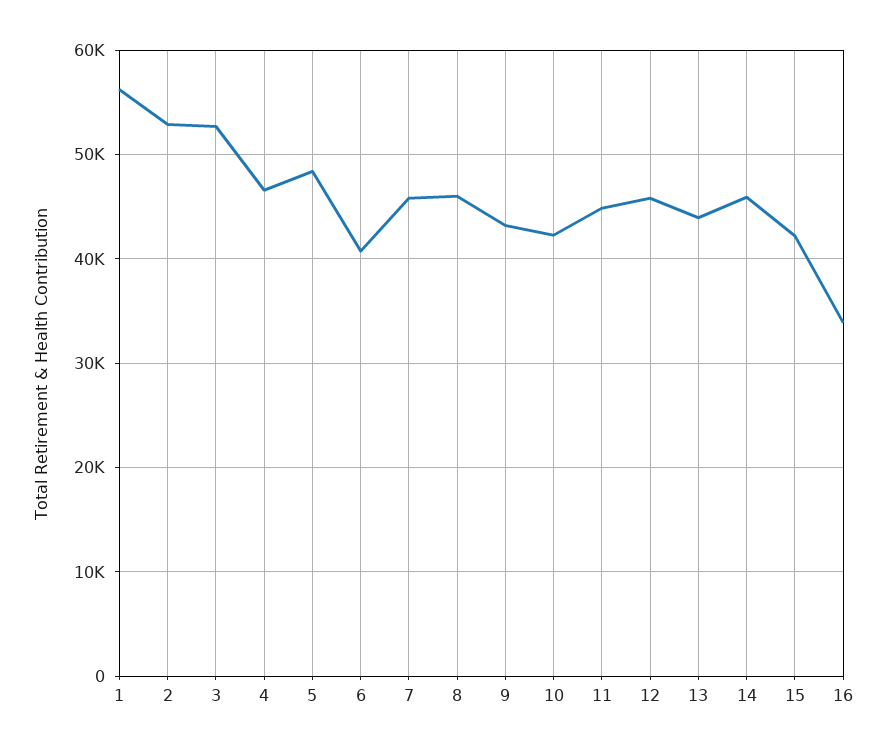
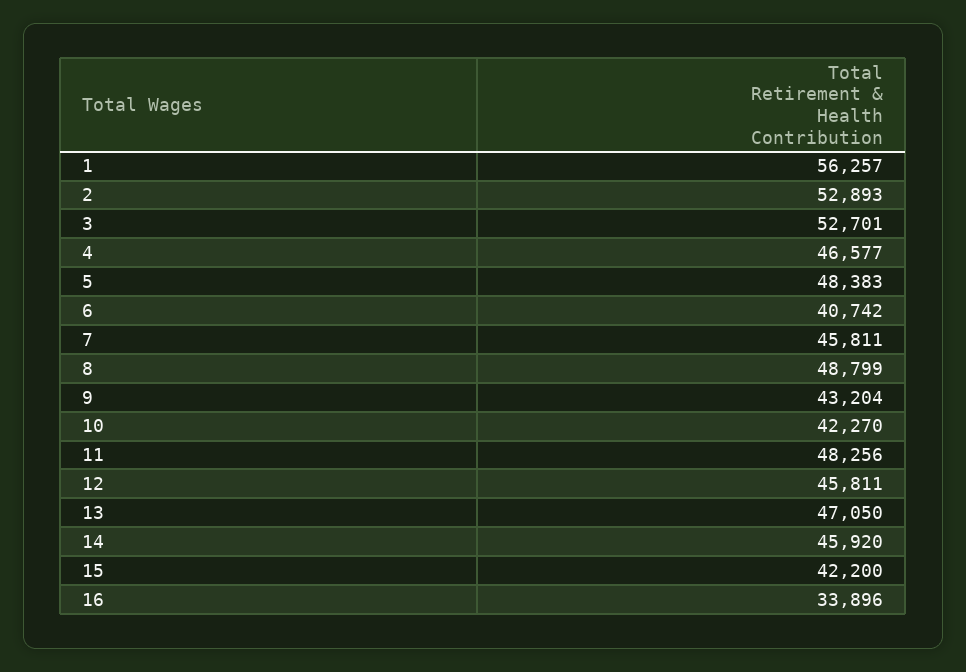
8: 46000 -> 48799
11: 45000 -> 48256
13: 44000 -> 47050

